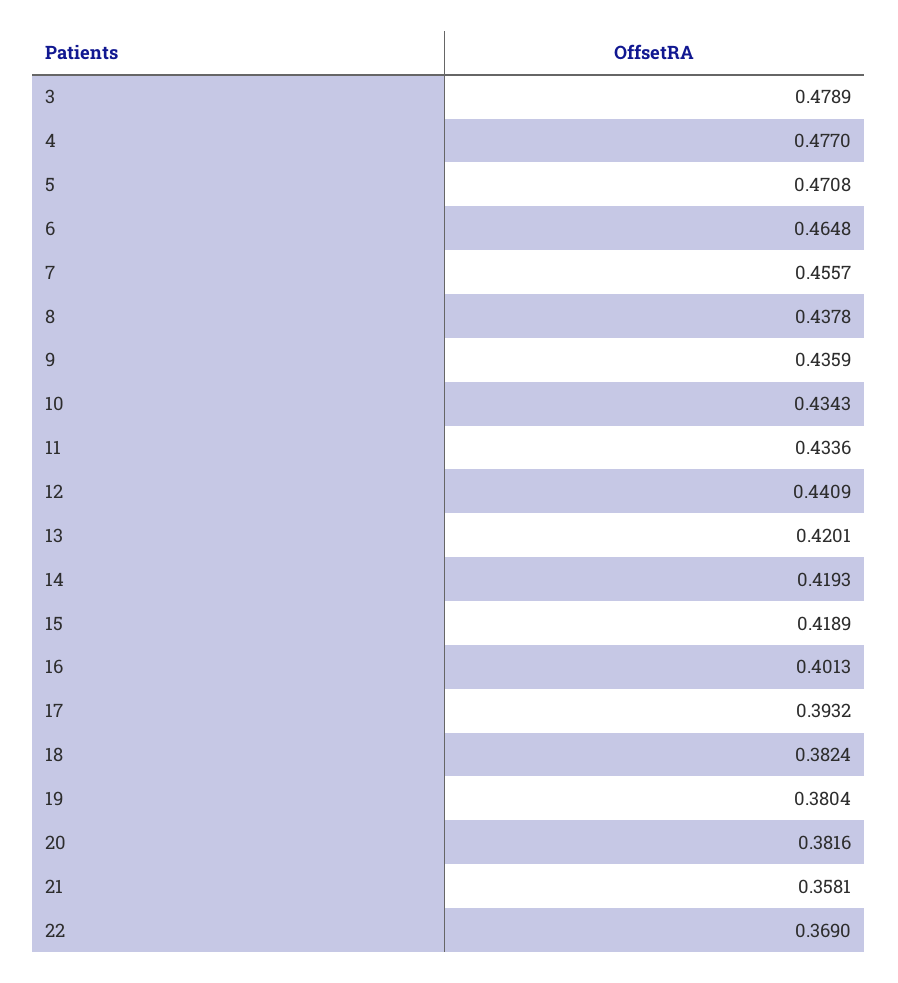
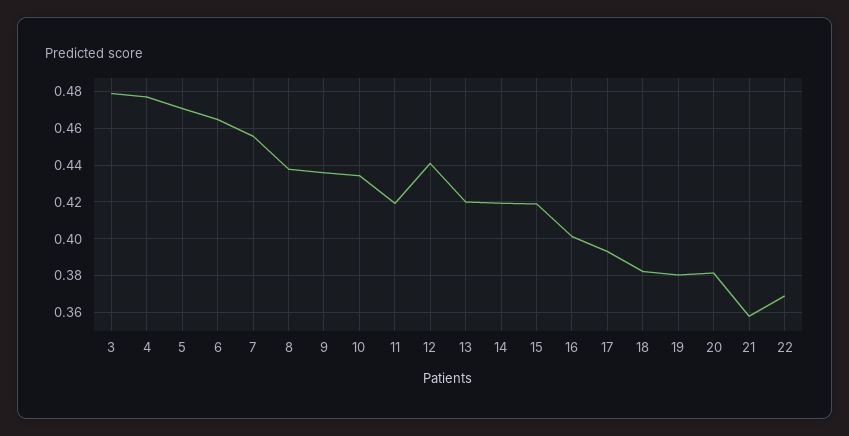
11: 0.4336 -> 0.42

